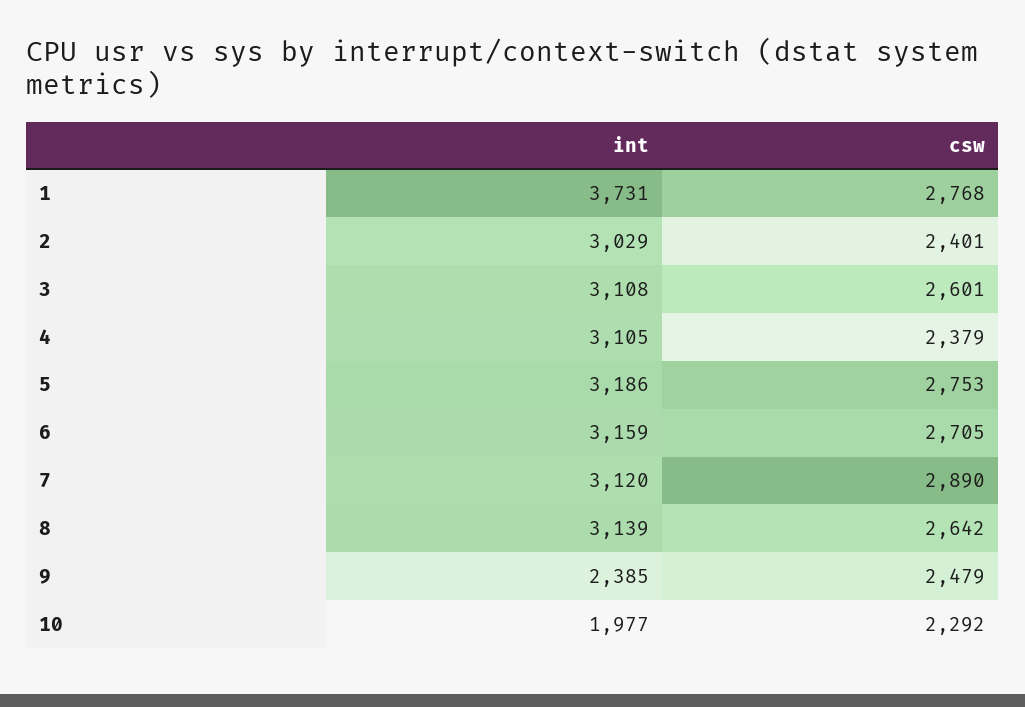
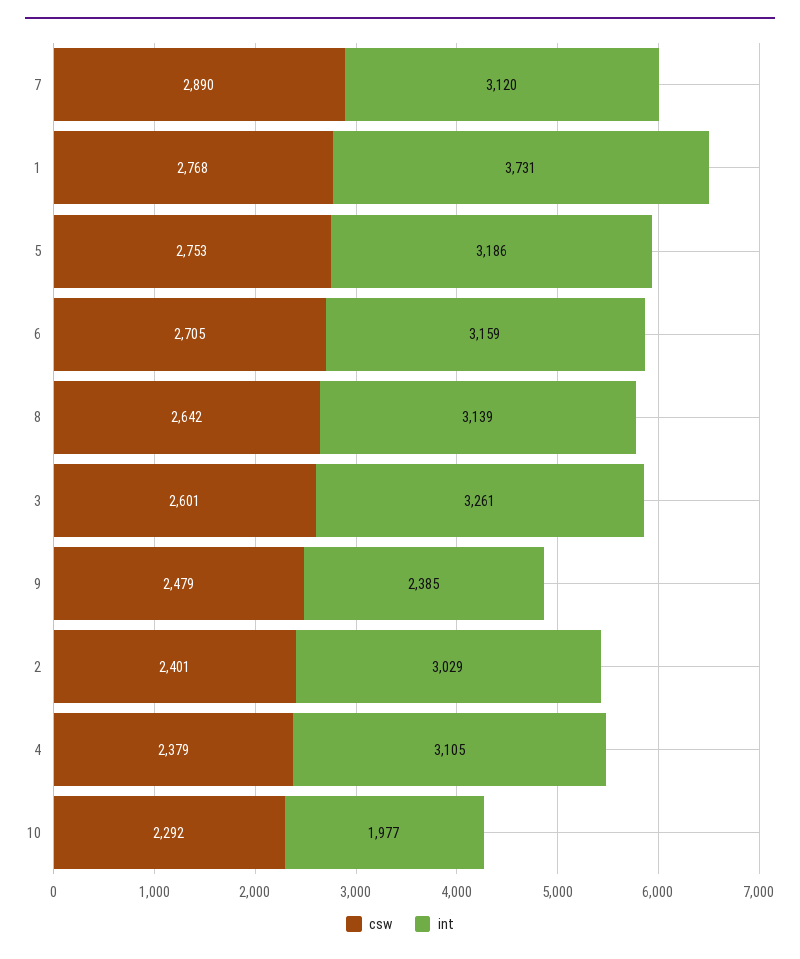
int, 3: 3108 -> 3261

